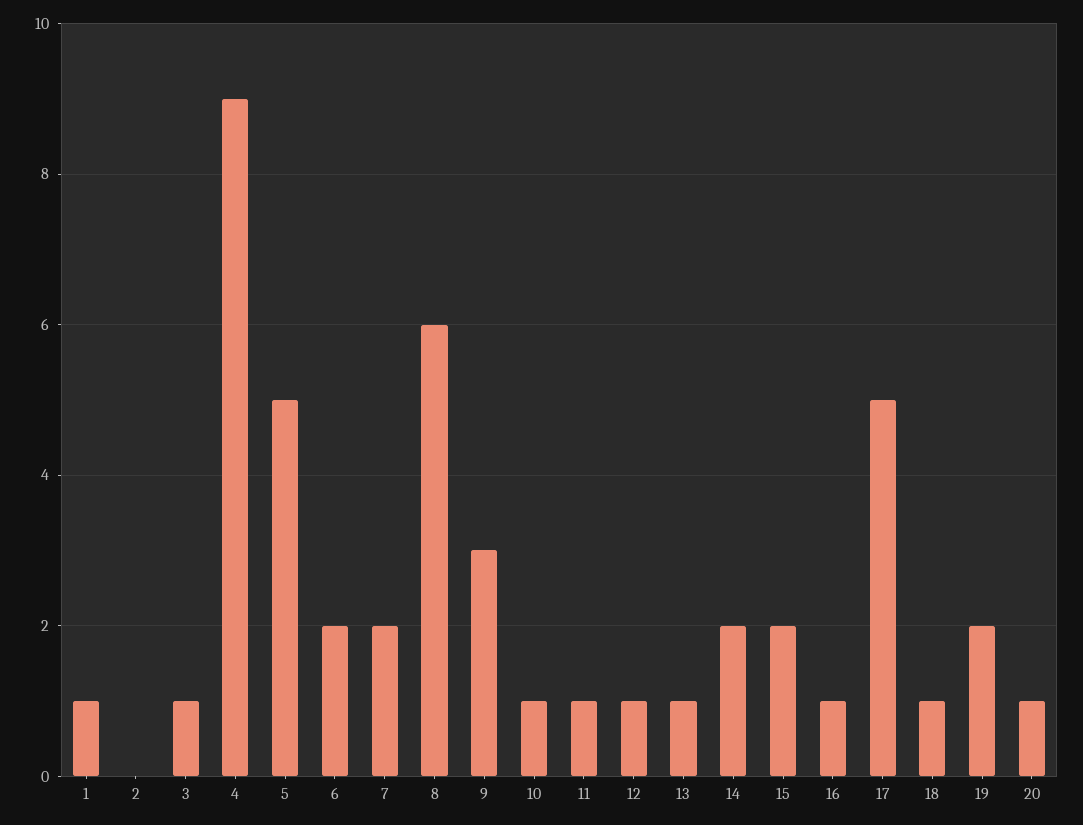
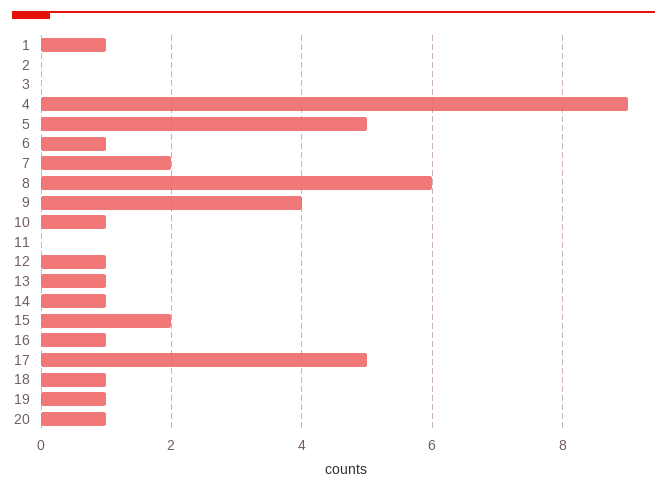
3: 1 -> 0
6: 2 -> 1
9: 3 -> 4
11: 1 -> 0
14: 2 -> 1
19: 2 -> 1

